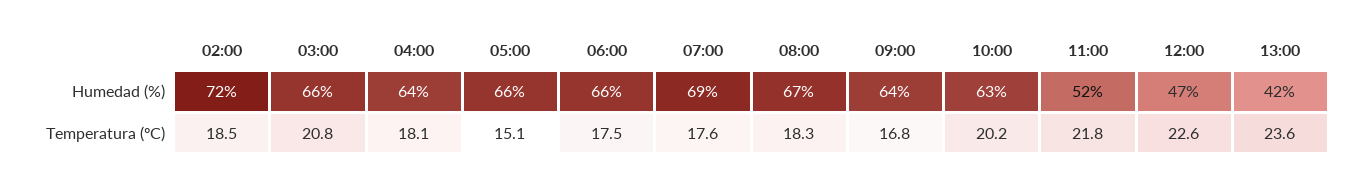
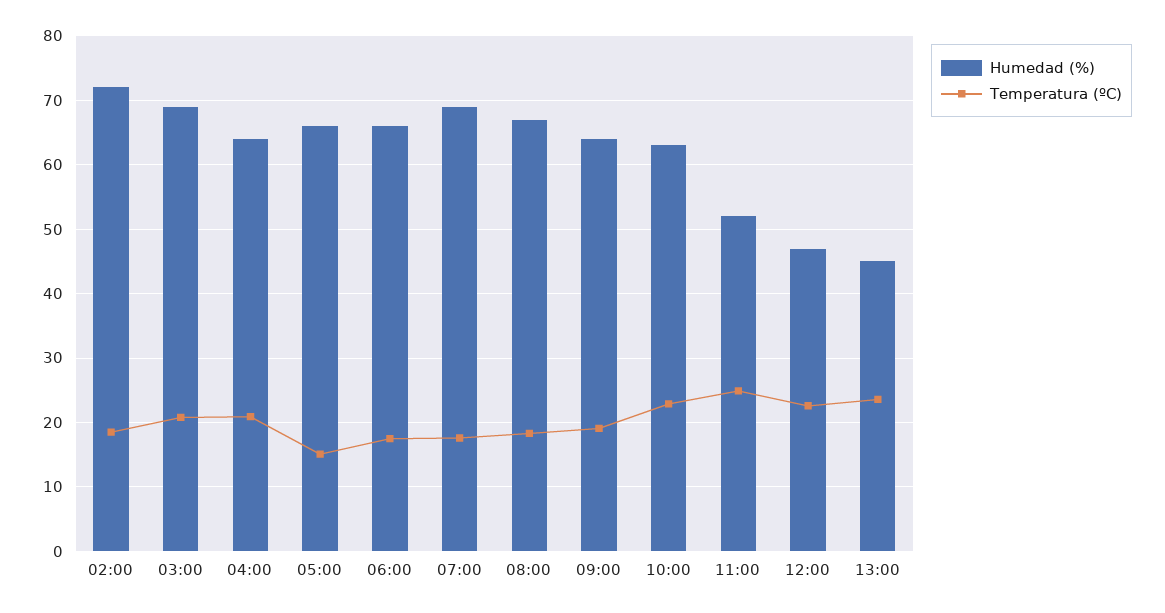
Humedad (%), 03:00: 66 -> 69
Humedad (%), 13:00: 42 -> 45
Temperatura (ºC), 04:00: 18.1 -> 21
Temperatura (ºC), 09:00: 16.8 -> 19
Temperatura (ºC), 10:00: 20.2 -> 23
Temperatura (ºC), 11:00: 21.8 -> 25

